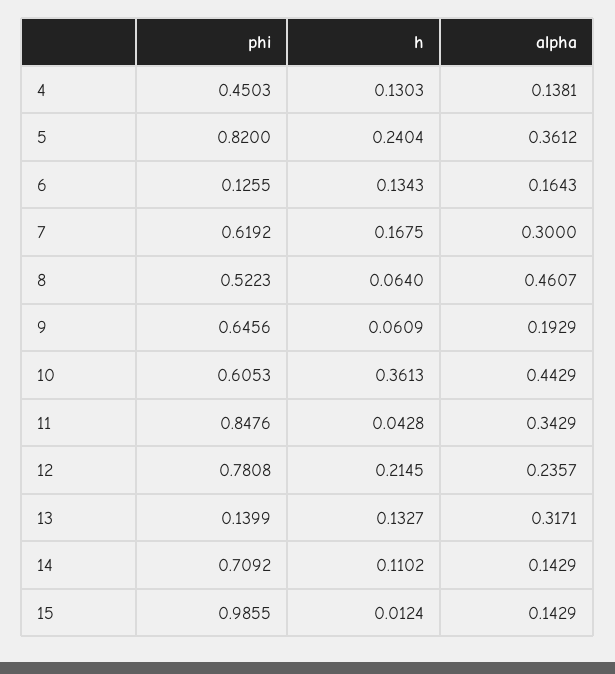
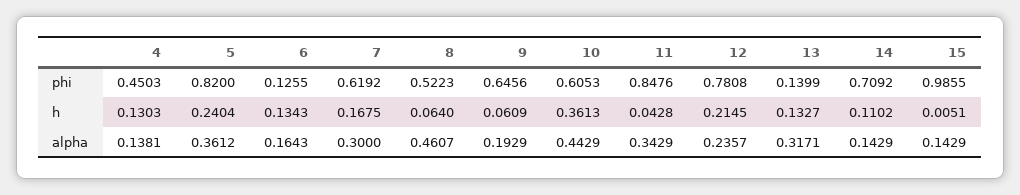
h, 15: 0.0124 -> 0.0051

